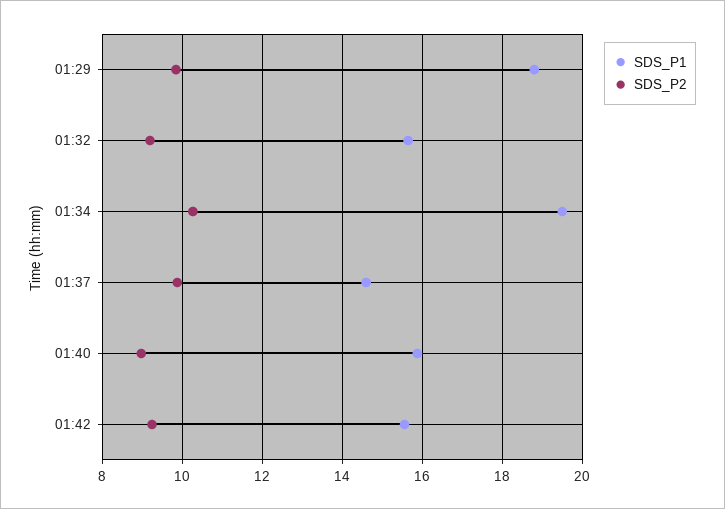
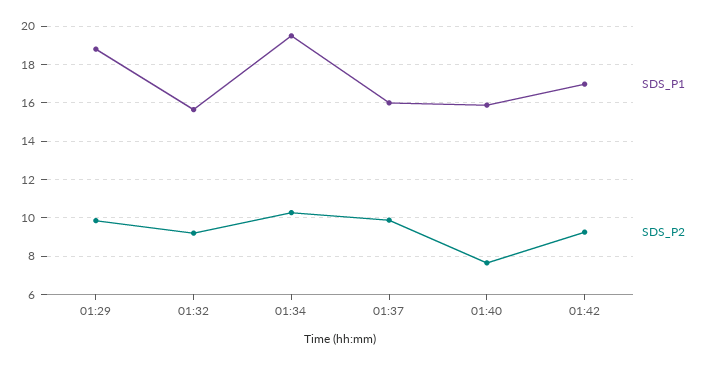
SDS_P1, 01:37: 14.6 -> 16
SDS_P2, 01:40: 9 -> 7.5
SDS_P1, 01:42: 15.6 -> 17

